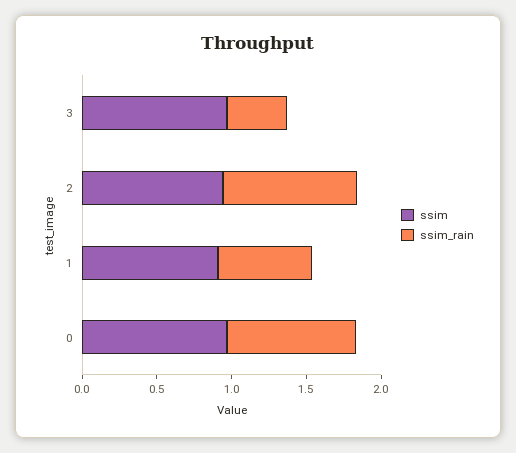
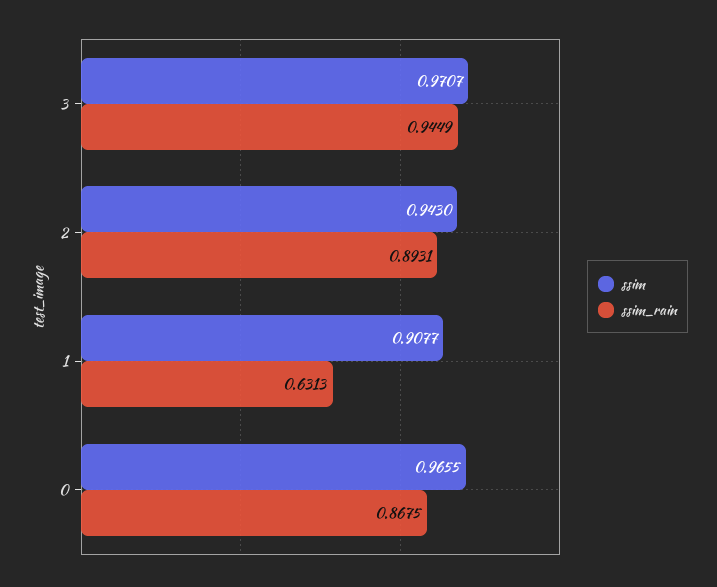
ssim_rain, 3: 0.4 -> 0.9449

